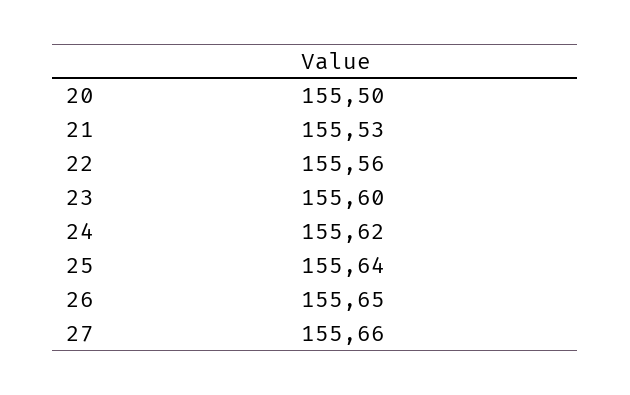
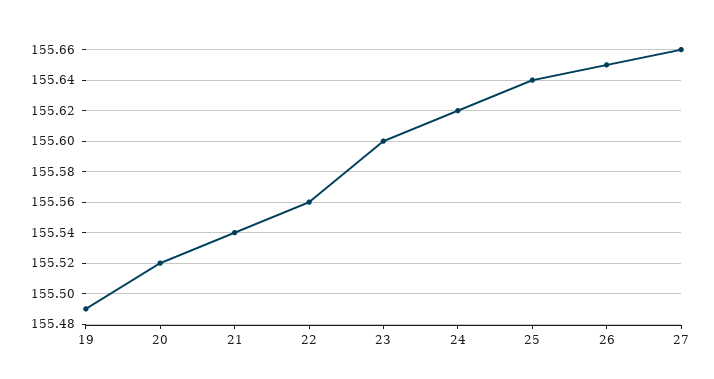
20: 155.5 -> 155.52
21: 155.53 -> 155.54
19: none -> 155.49

